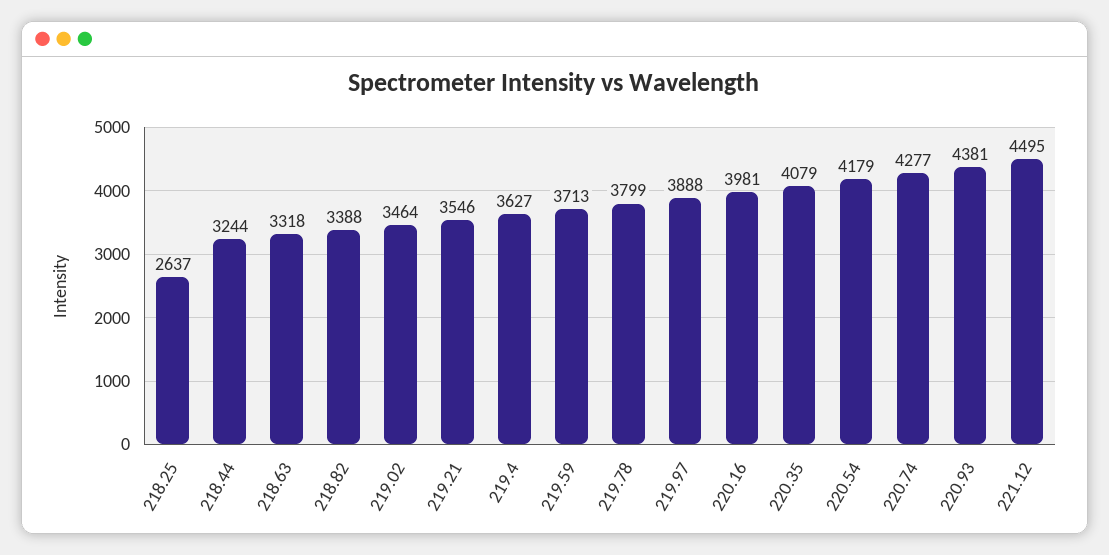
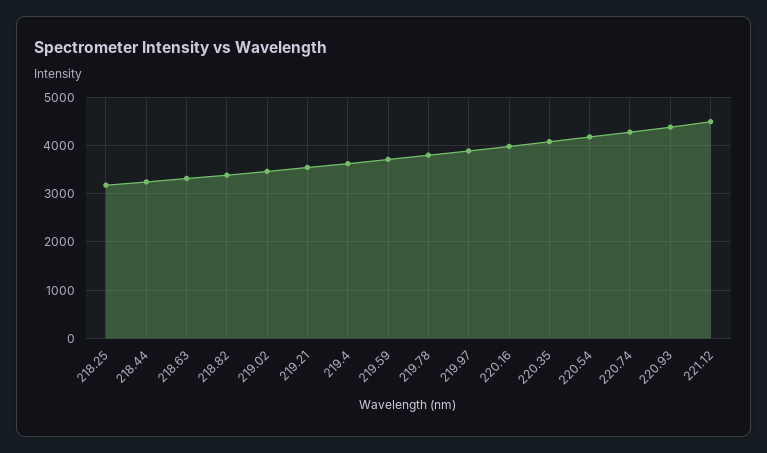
218.25: 2637 -> 3200

